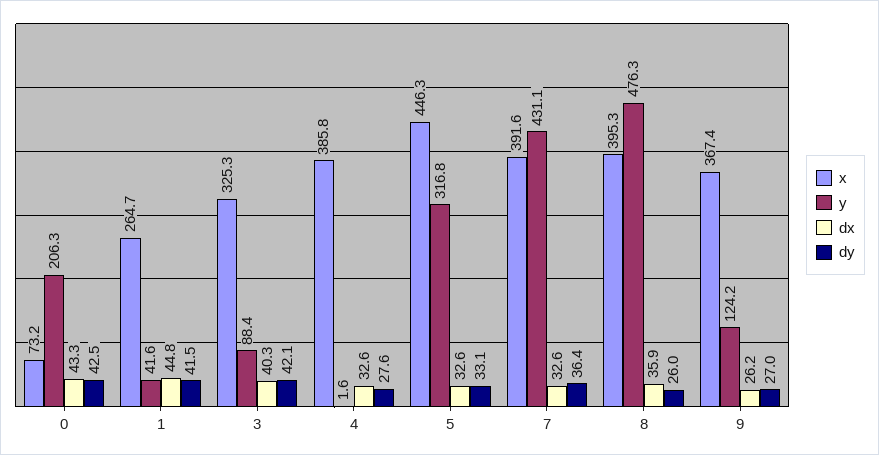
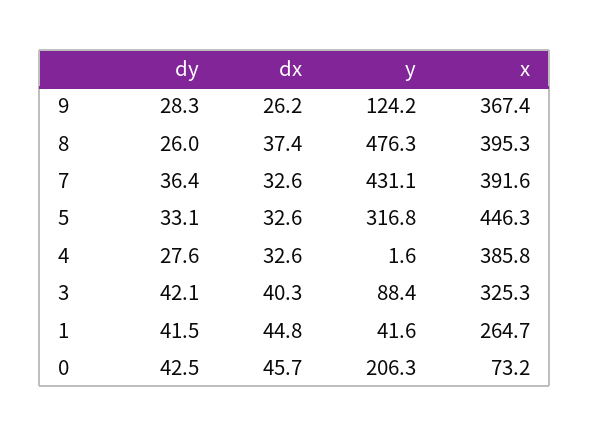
dx, 0: 43.3 -> 45.7
dx, 8: 35.9 -> 37.4
dy, 9: 27 -> 28.3

